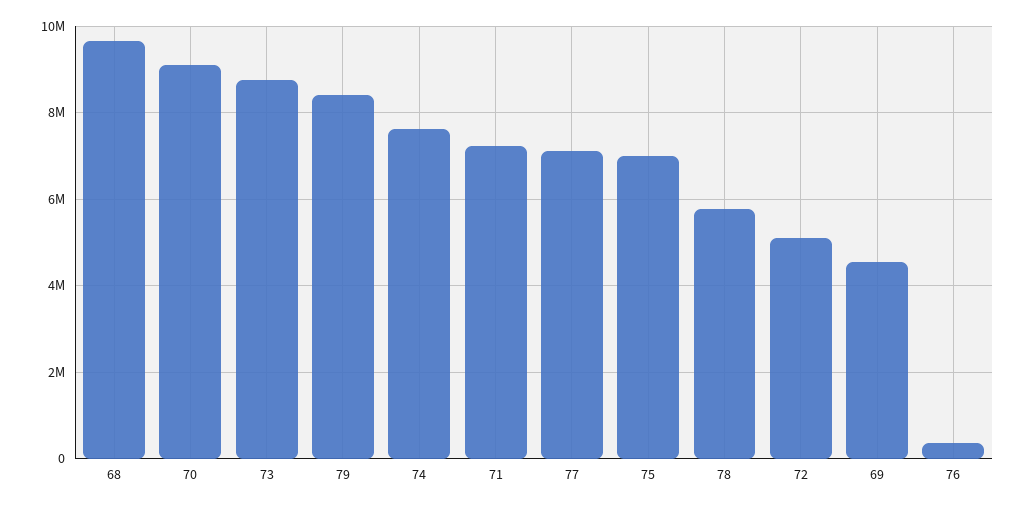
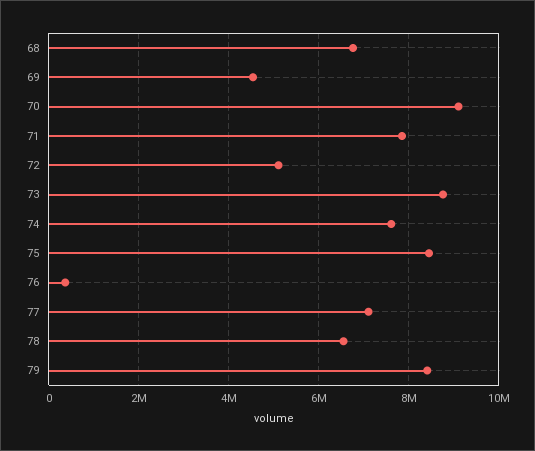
68: 9600000 -> 6800000
71: 7200000 -> 7800000
75: 7000000 -> 8400000
78: 5800000 -> 6600000

